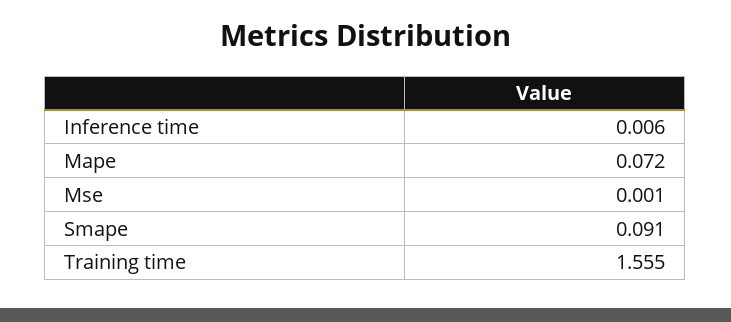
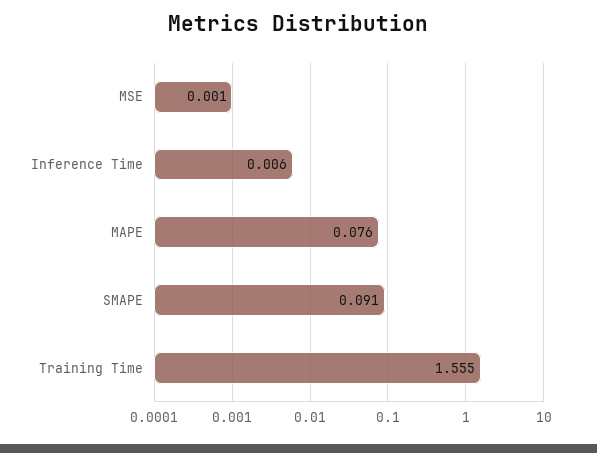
Mape: 0.072 -> 0.076

